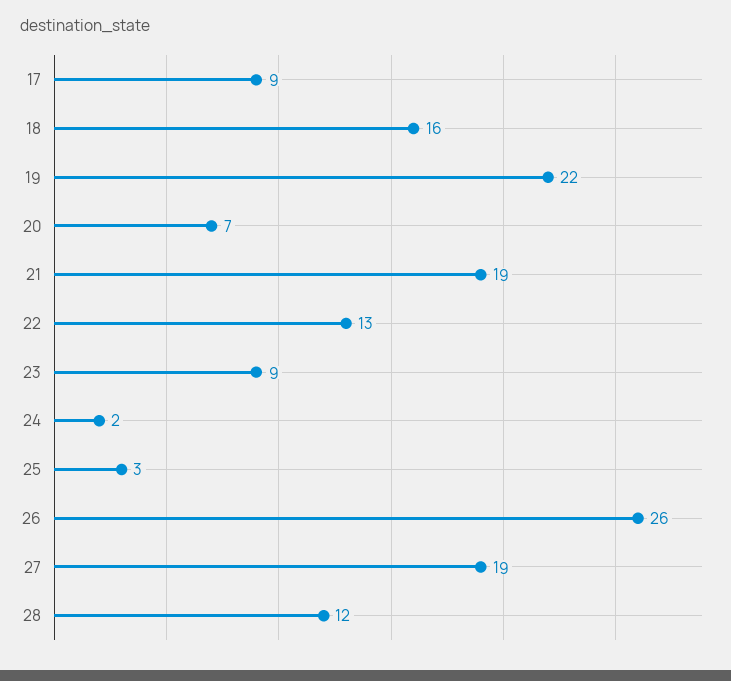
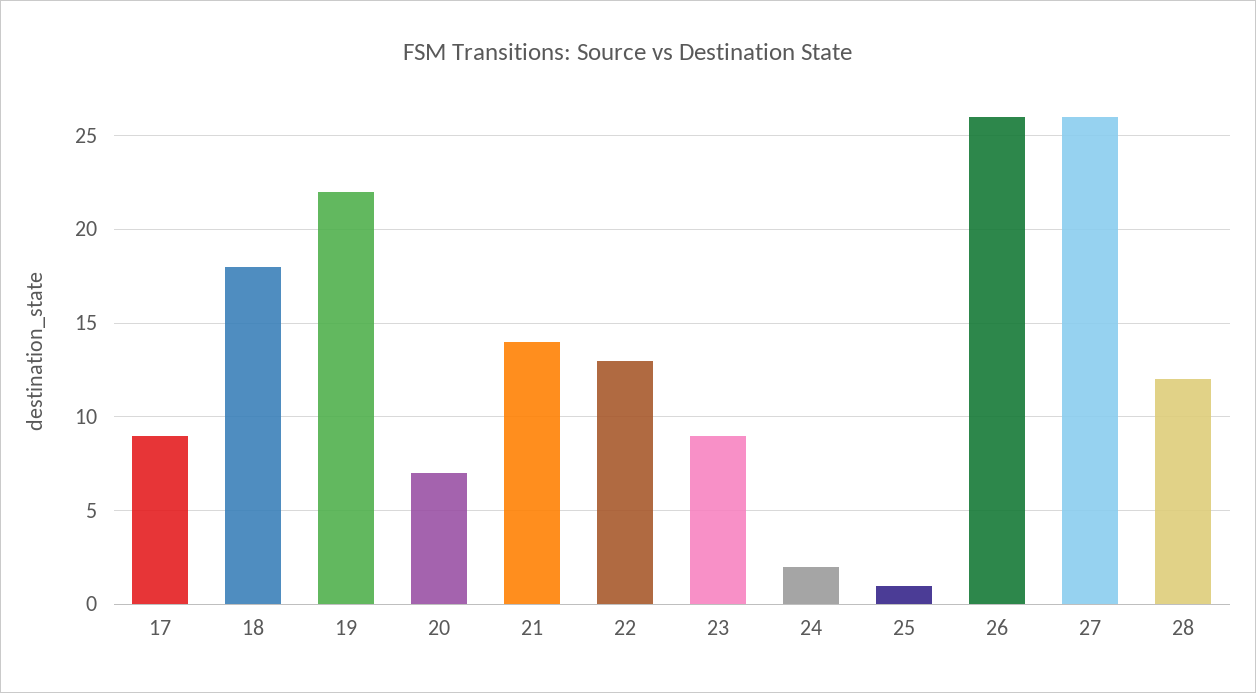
18: 16 -> 18
21: 19 -> 14
25: 3 -> 1
27: 19 -> 26

